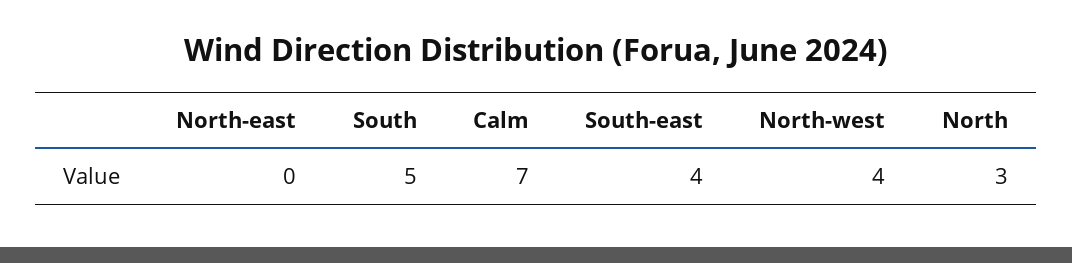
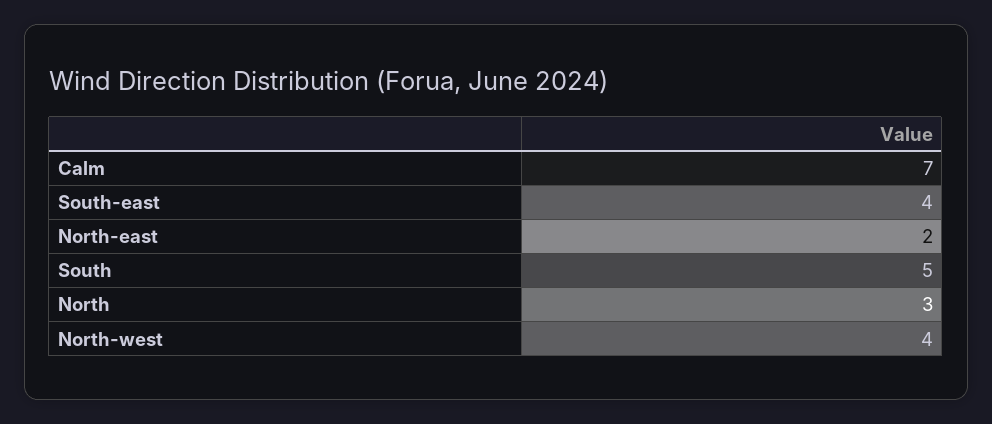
North-east: 0 -> 2

